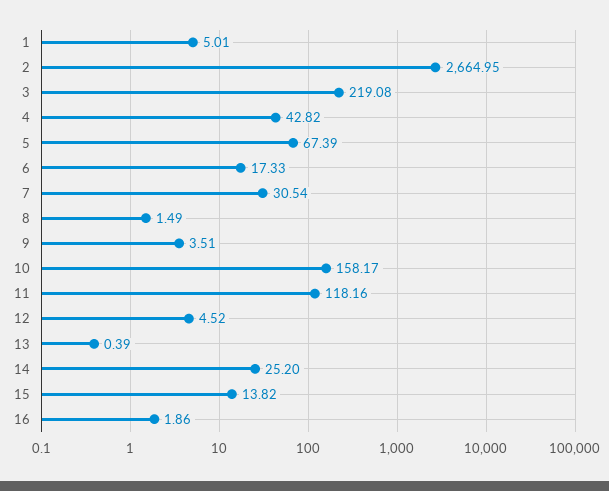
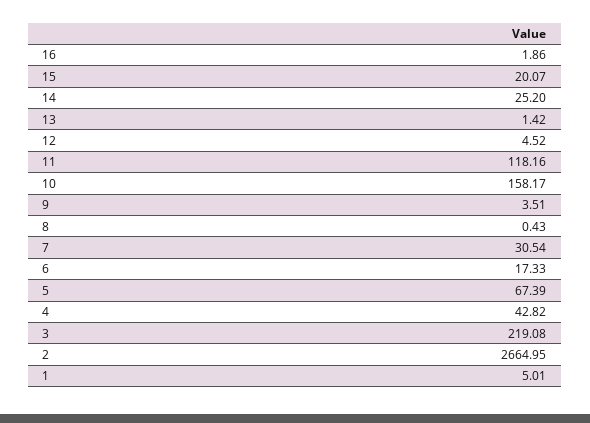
8: 1.49 -> 0.43
13: 0.39 -> 1.42
15: 13.82 -> 20.07

